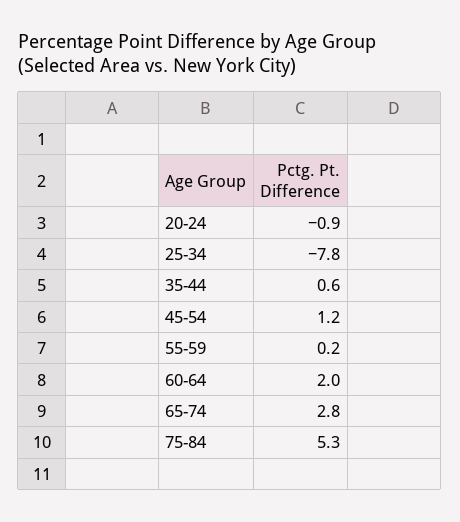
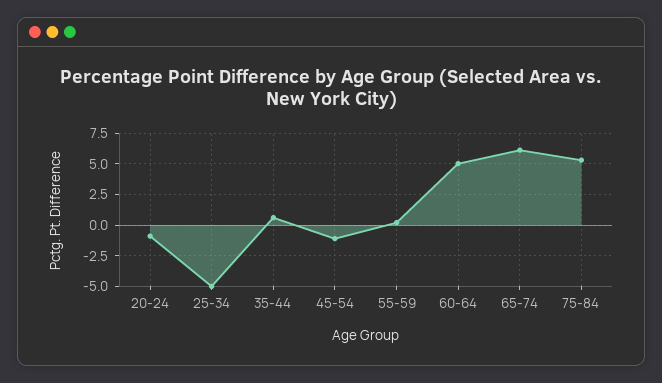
25-34: -7.8 -> -5
45-54: 1.2 -> -1
60-64: 2 -> 5
65-74: 2.8 -> 6

